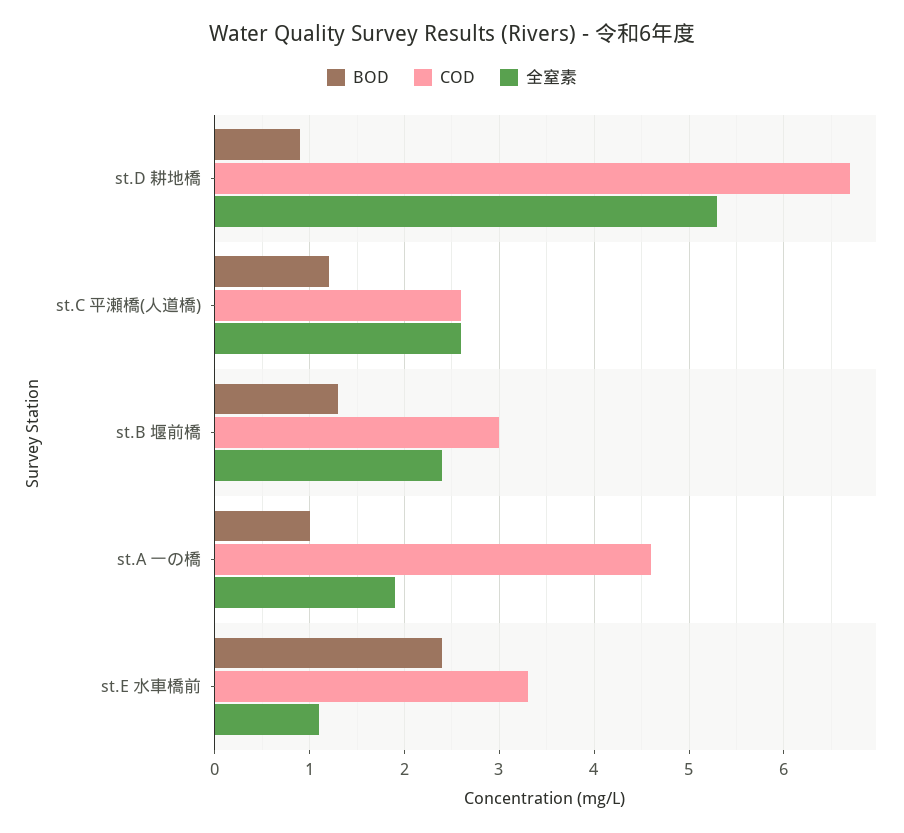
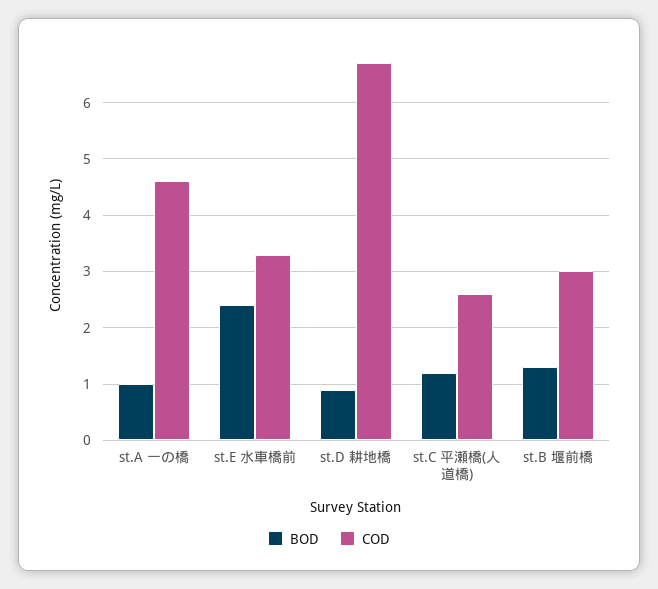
全窒素, st.D 耕地橋: 5.3 -> none
全窒素, st.C 平瀬橋(人道橋): 2.6 -> none
全窒素, st.B 堰前橋: 2.4 -> none
全窒素, st.A 一の橋: 1.9 -> none
全窒素, st.E 水車橋前: 1.1 -> none

